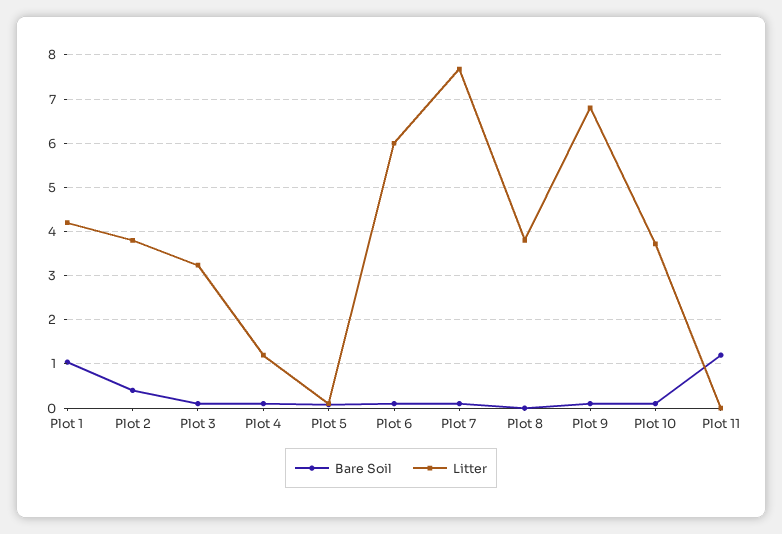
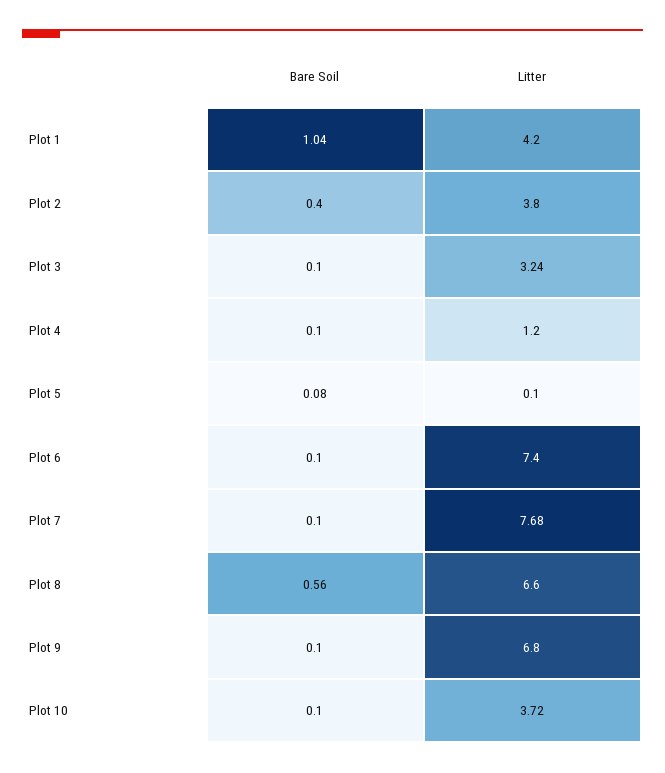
Litter, Plot 6: 6 -> 7.4
Bare Soil, Plot 8: 0 -> 0.56
Litter, Plot 8: 3.8 -> 6.6
Bare Soil, Plot 11: 1.2 -> none
Litter, Plot 11: 0 -> none

